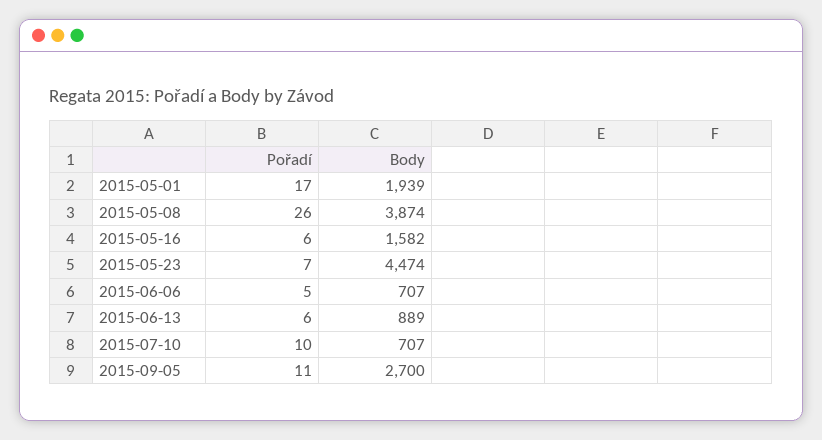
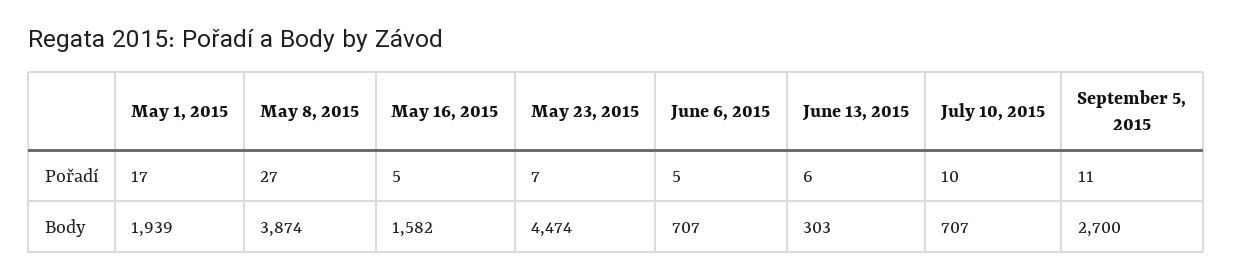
Pořadí, 2015-05-08: 26 -> 27
Pořadí, 2015-05-16: 6 -> 5
Body, 2015-06-13: 889 -> 303

